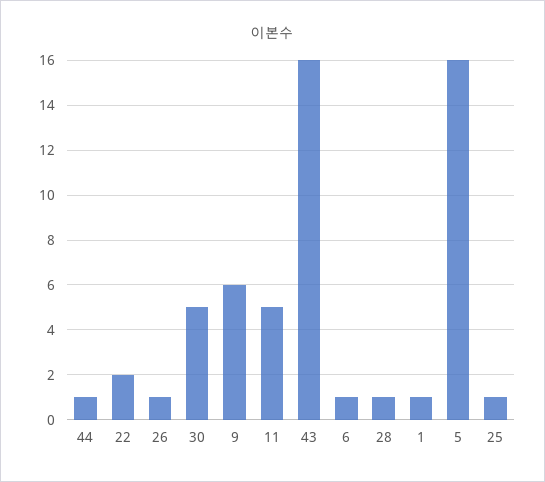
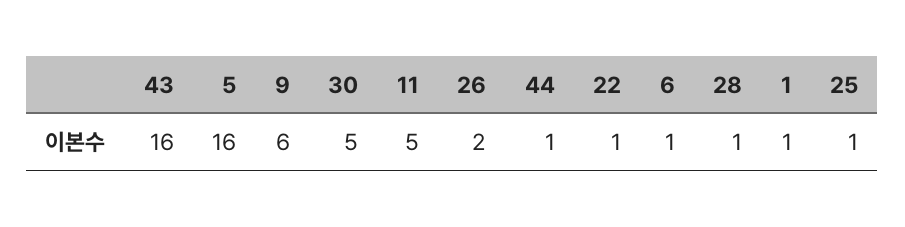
22: 2 -> 1
26: 1 -> 2

